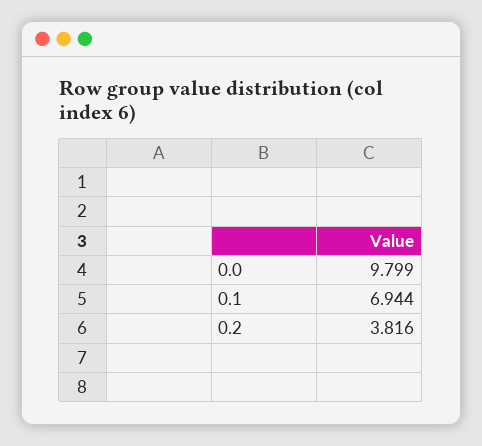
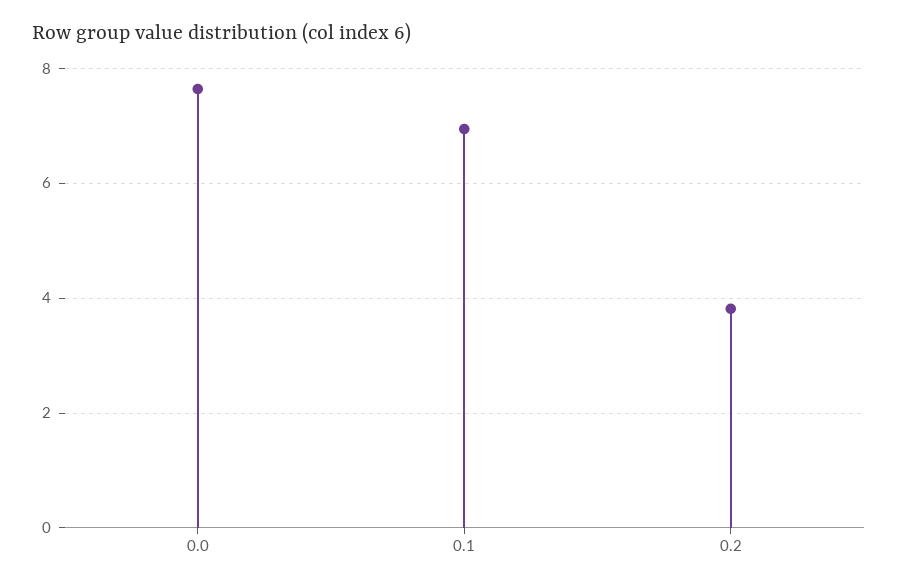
0.0: 9.799 -> 7.6

